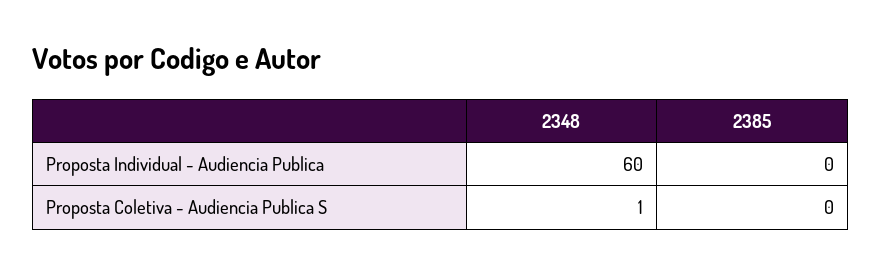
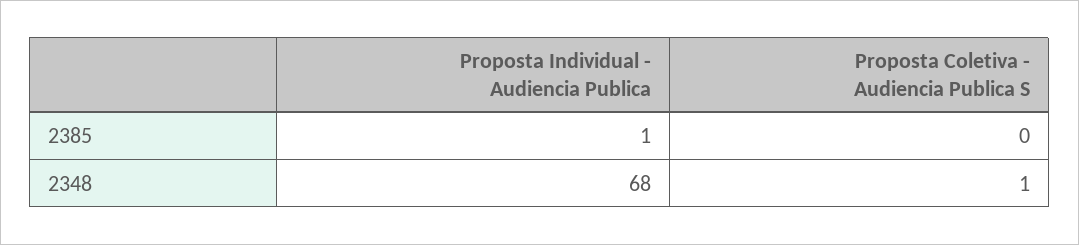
2348, Proposta Individual - Audiencia Publica: 60 -> 68
2385, Proposta Individual - Audiencia Publica: 0 -> 1

